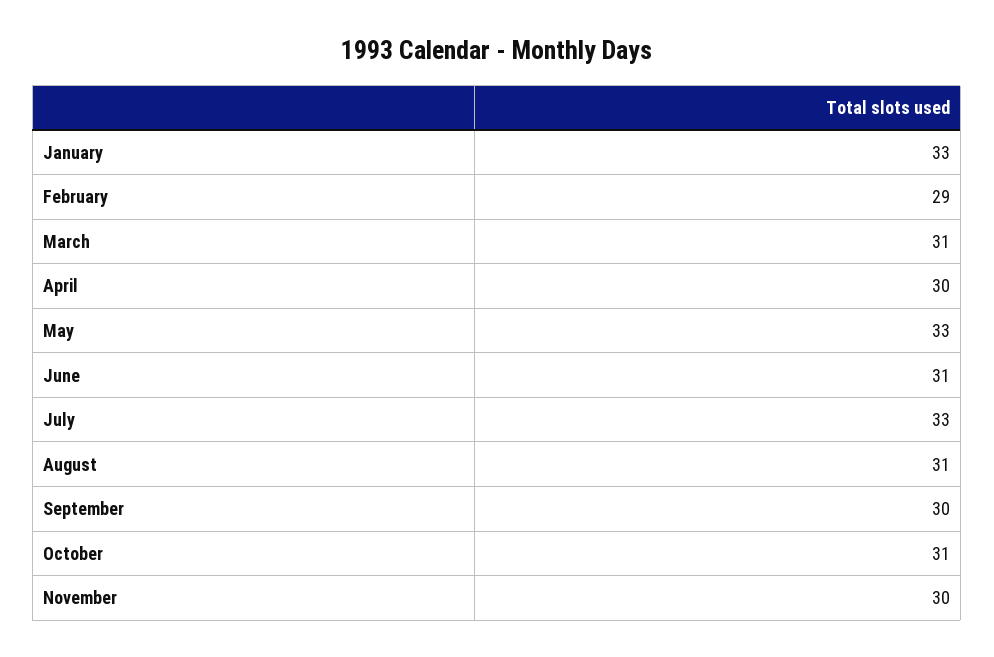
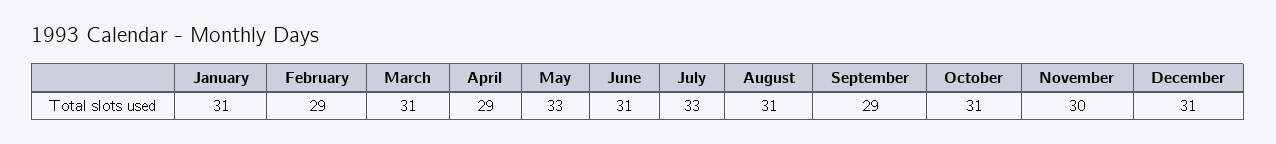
January: 33 -> 31
April: 30 -> 29
September: 30 -> 29
December: none -> 31

